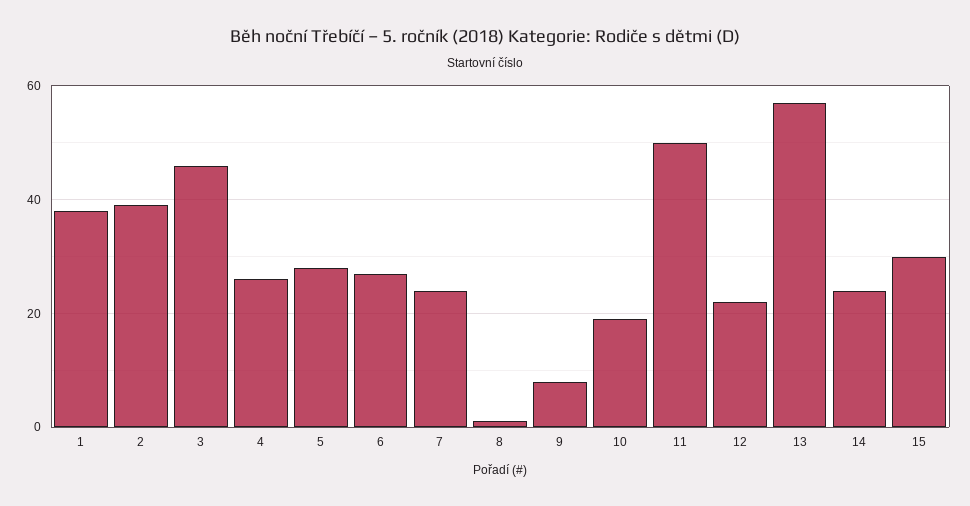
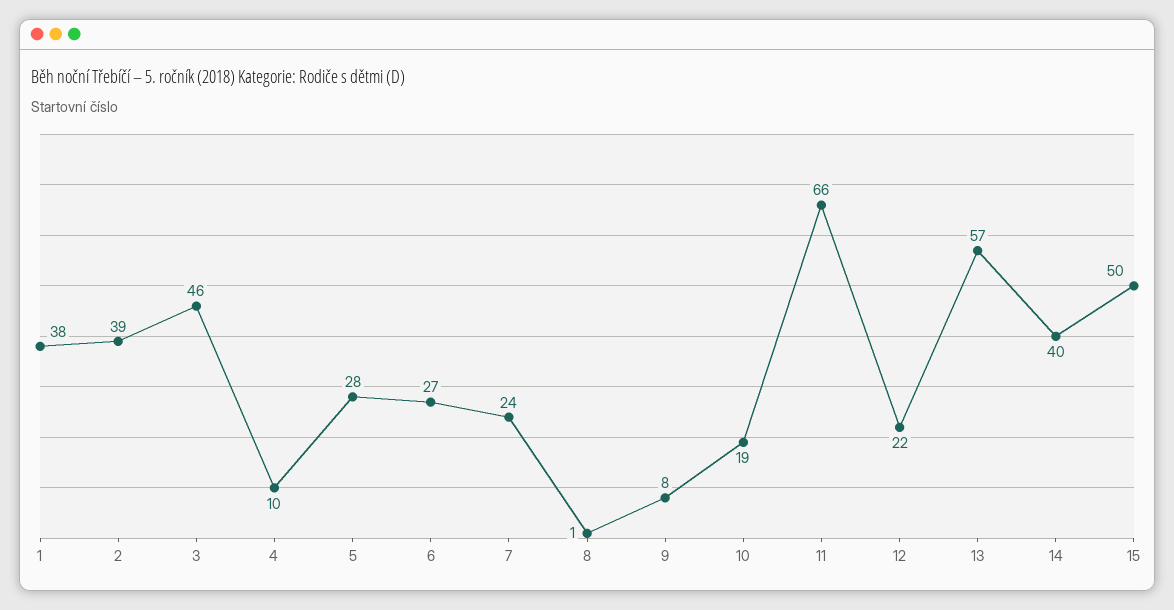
4: 25 -> 10
11: 50 -> 66
14: 25 -> 40
15: 30 -> 50

